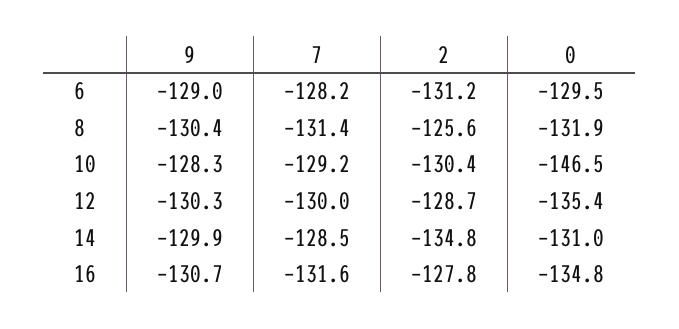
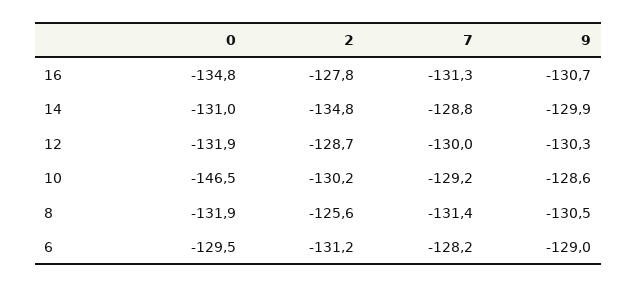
9, 8: -130.4 -> -130.5
9, 10: -128.3 -> -128.6
2, 10: -130.4 -> -130.2
0, 12: -135.4 -> -131.9
7, 14: -128.5 -> -128.8
7, 16: -131.6 -> -131.3

